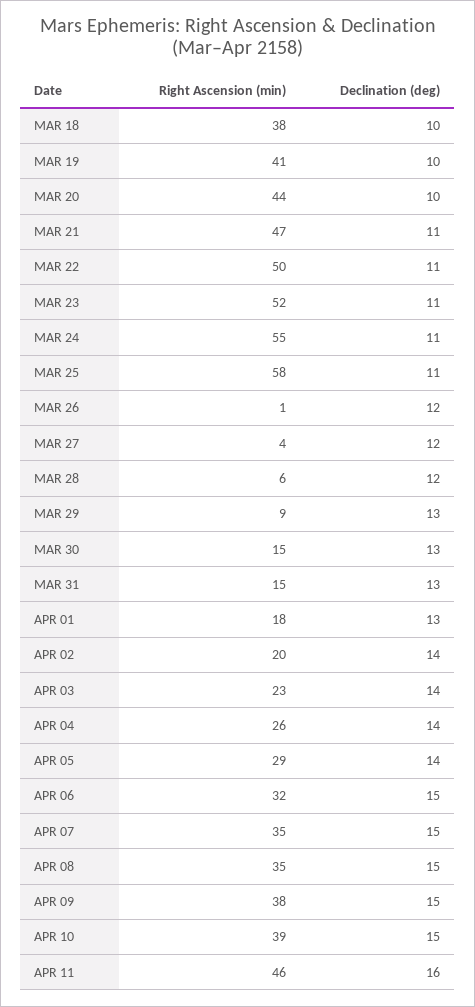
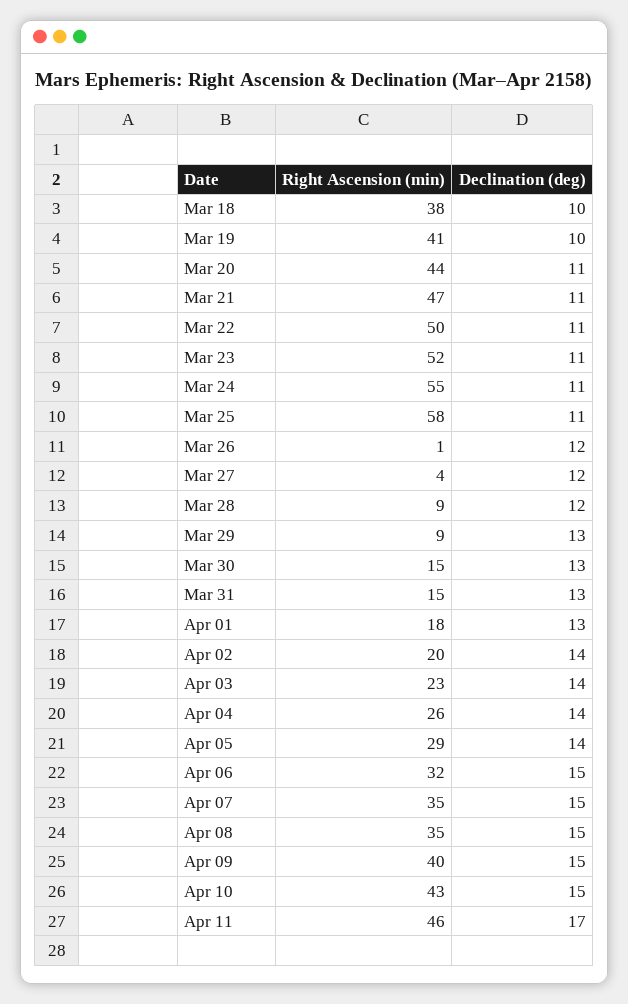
Declination (deg), MAR 20: 10 -> 11
Right Ascension (min), MAR 28: 6 -> 9
Right Ascension (min), APR 09: 38 -> 40
Right Ascension (min), APR 10: 39 -> 43
Declination (deg), APR 11: 16 -> 17

